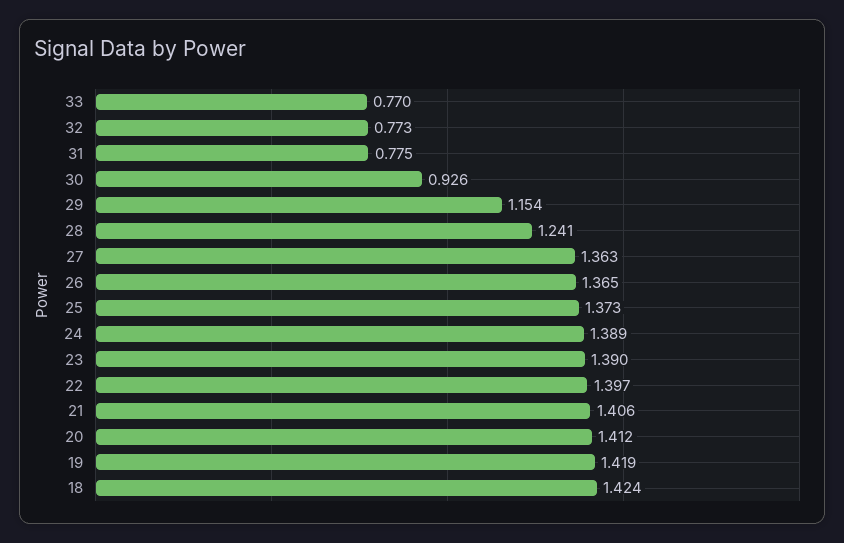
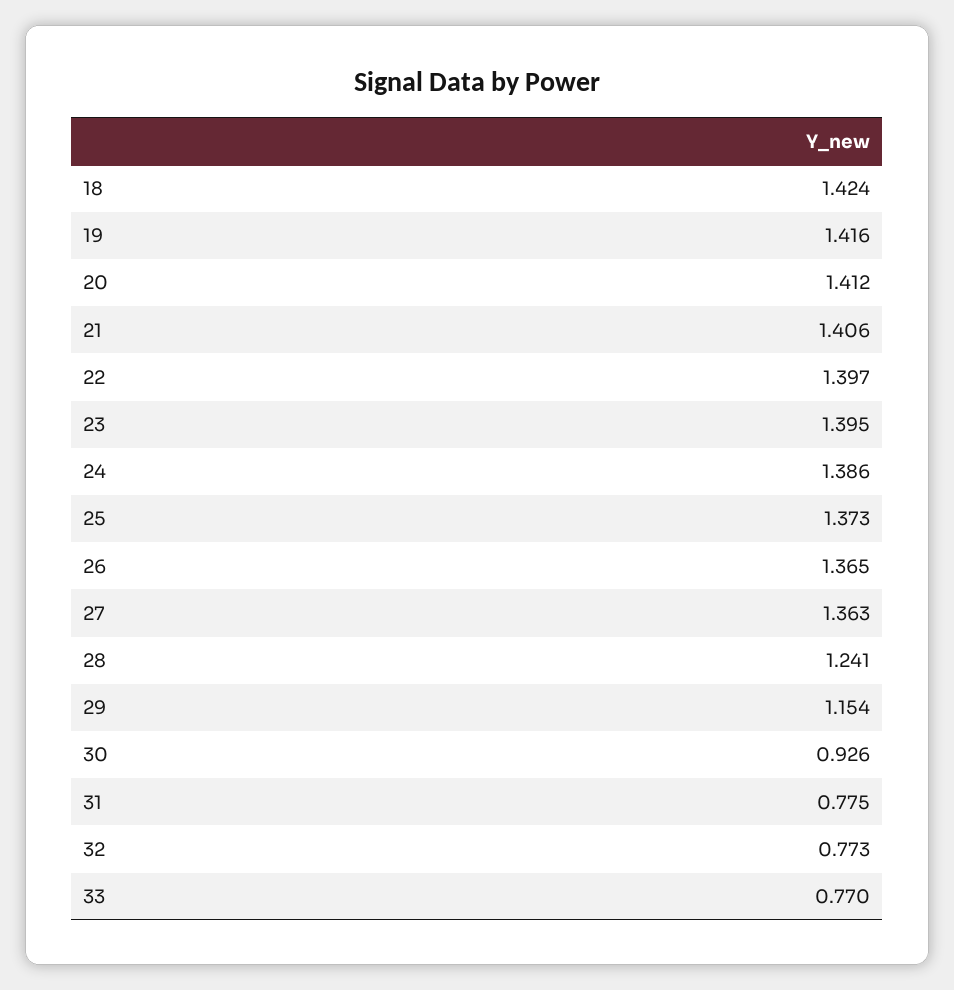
24: 1.389 -> 1.386
23: 1.39 -> 1.395
19: 1.419 -> 1.416

